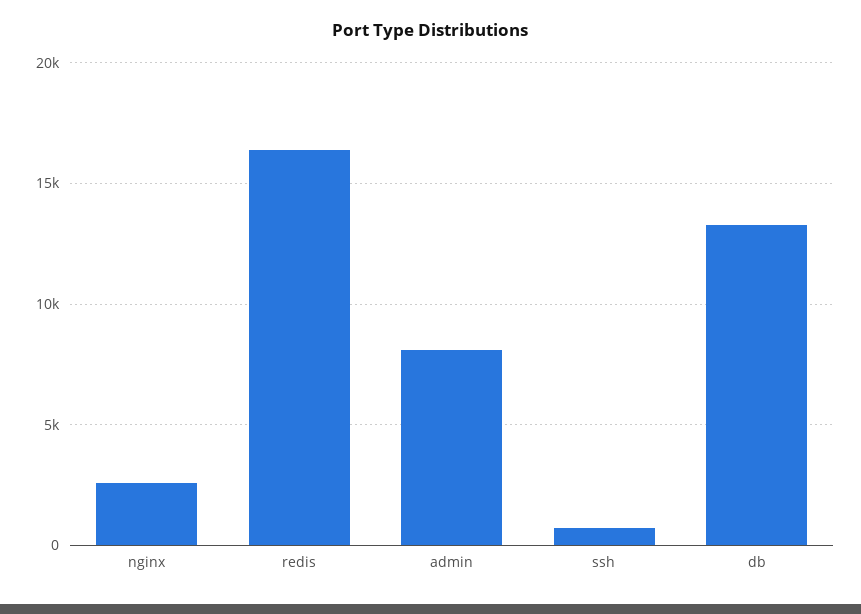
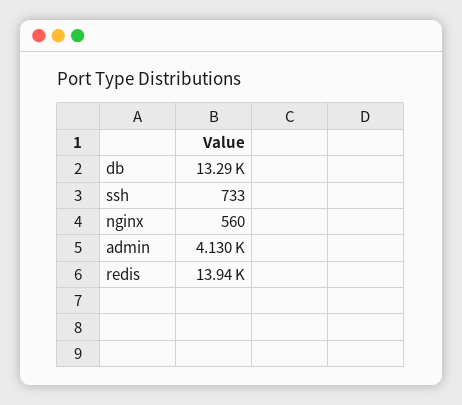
nginx: 2500 -> 560
redis: 16500 -> 13940
admin: 8000 -> 4130

